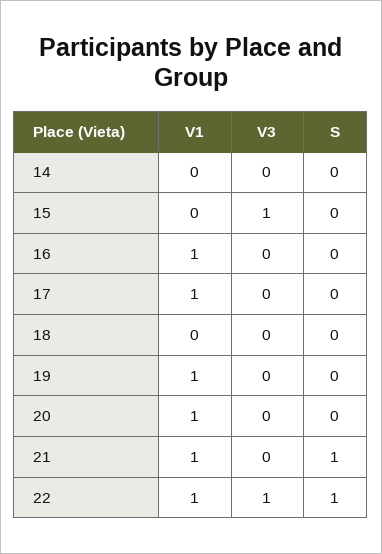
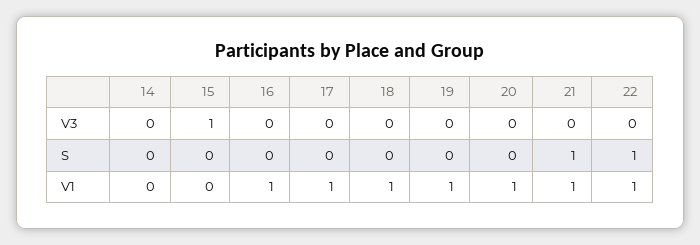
V1, 18: 0 -> 1
V3, 22: 1 -> 0

